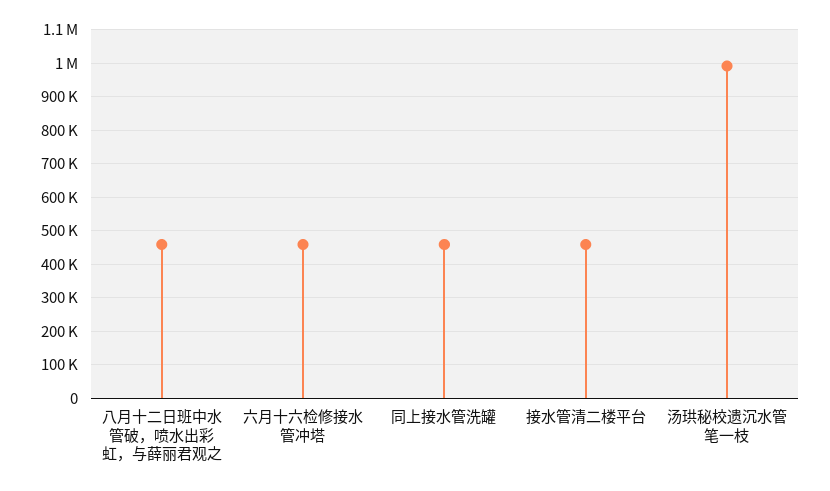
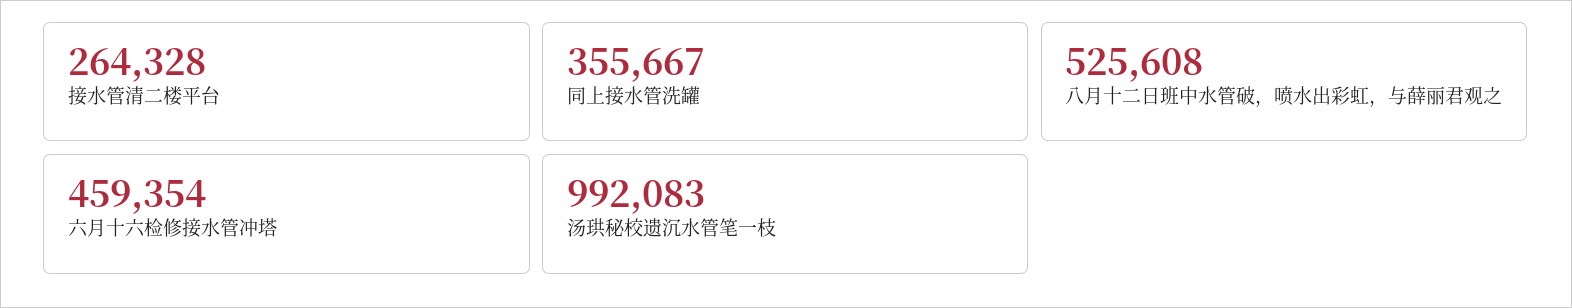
八月十二日班中水管破，喷水出彩虹，与薛丽君观之: 460000 -> 525608
同上接水管洗罐: 460000 -> 355667
接水管清二楼平台: 460000 -> 264328

